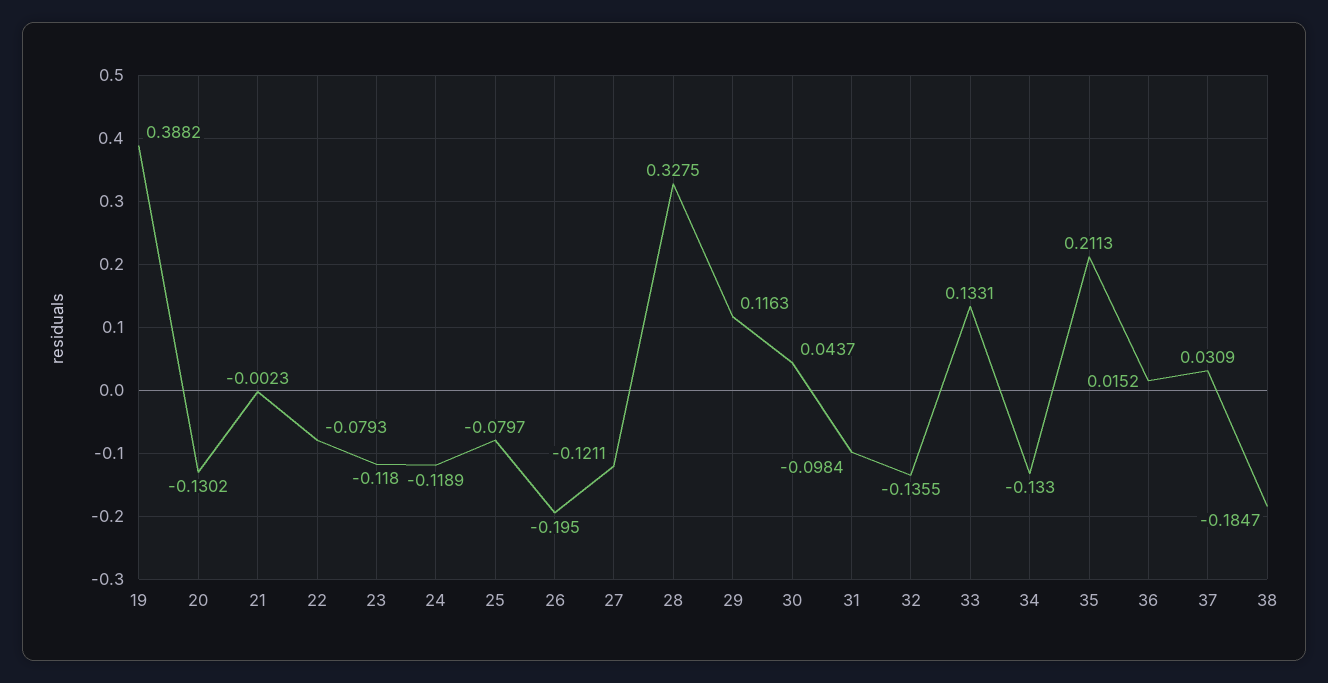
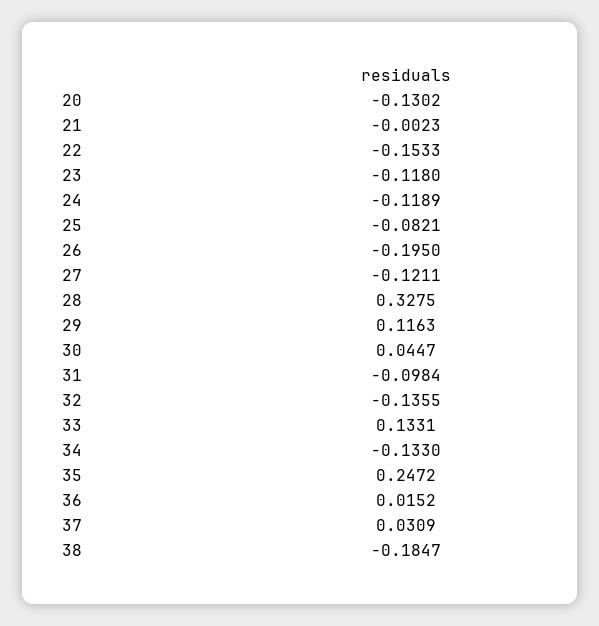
19: 0.3882 -> none
22: -0.0793 -> -0.1533
25: -0.0797 -> -0.0821
30: 0.0437 -> 0.0447
35: 0.2113 -> 0.2472

